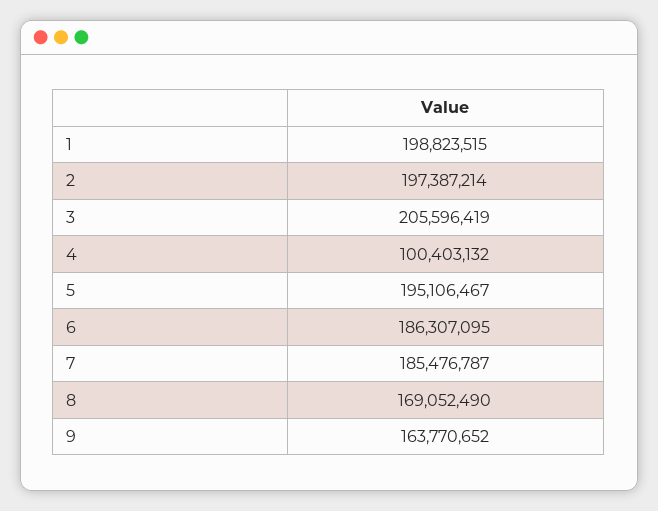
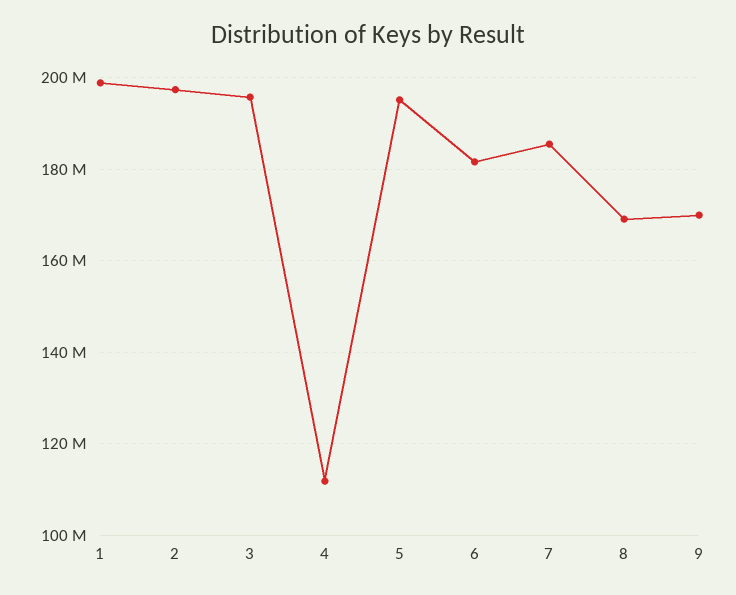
3: 205596419 -> 196000000
4: 100403132 -> 112000000
6: 186307095 -> 182000000
9: 163770652 -> 170000000

